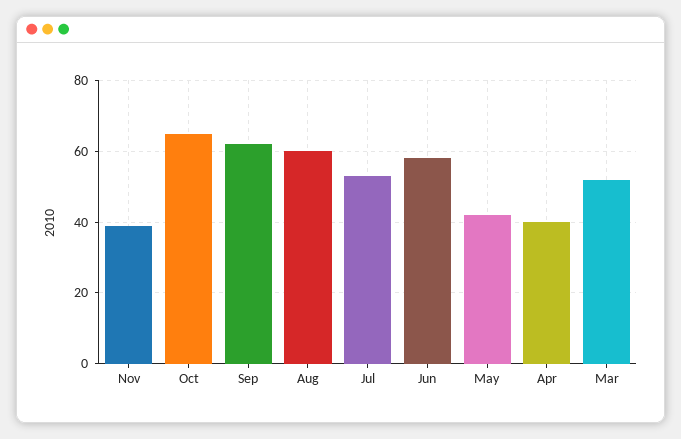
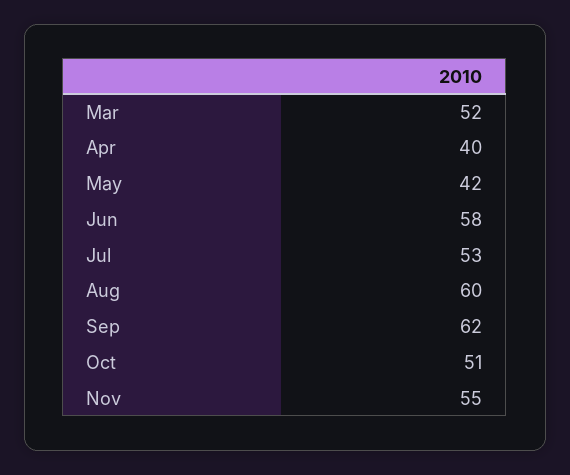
Nov: 40 -> 55
Oct: 65 -> 51

